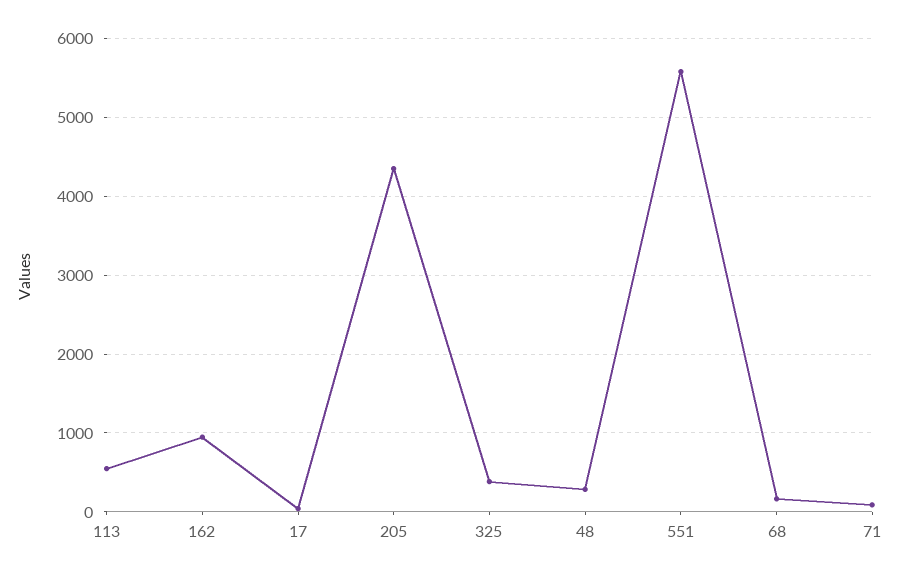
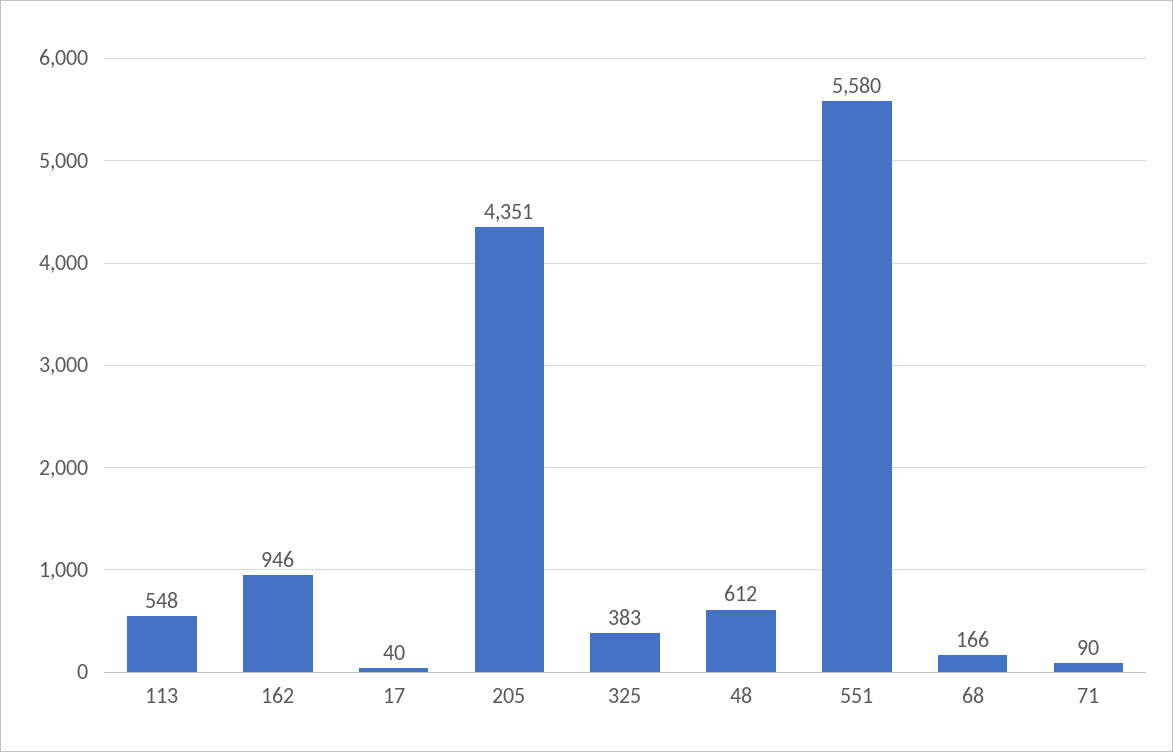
48: 300 -> 612

